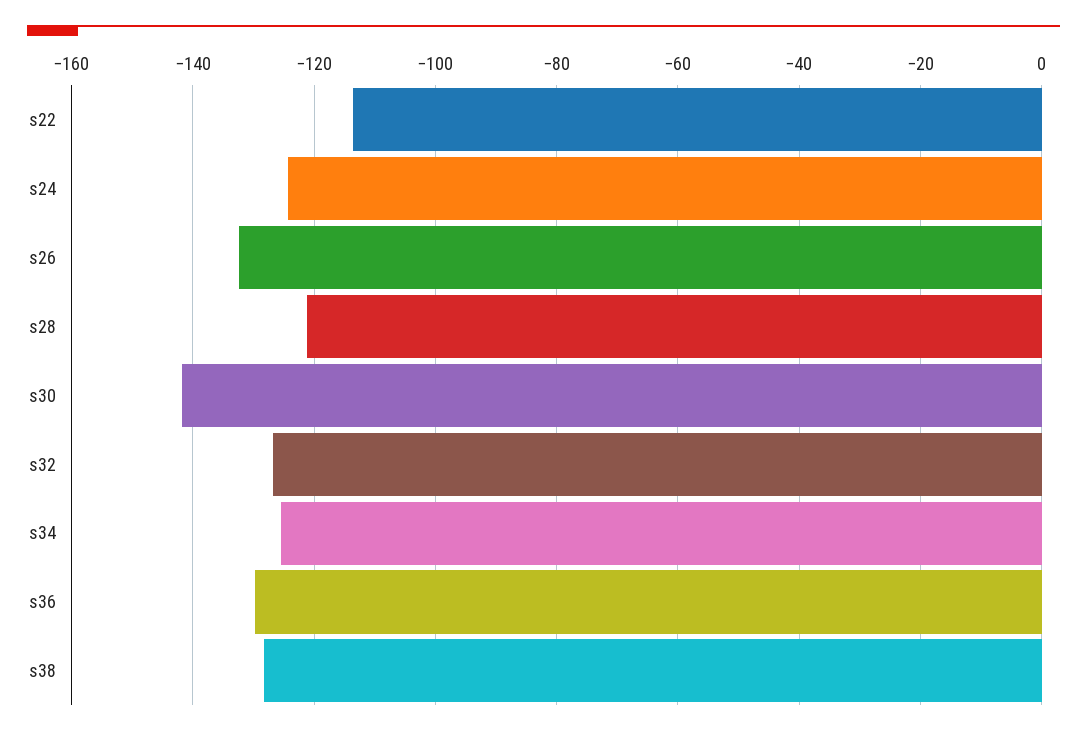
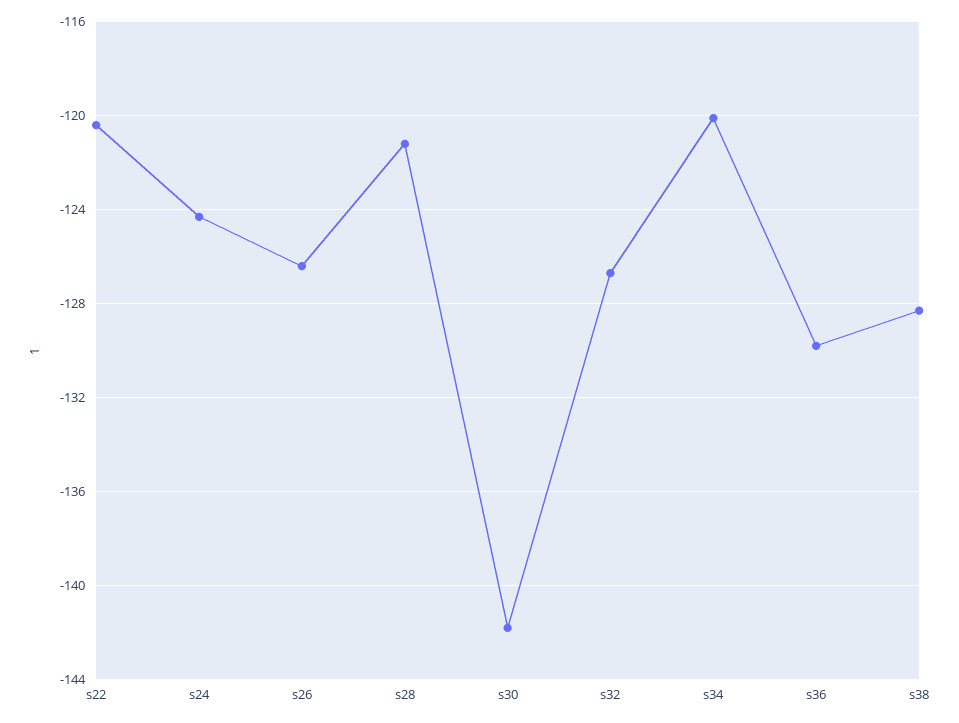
s22: -114 -> -120.5
s26: -132 -> -126.5
s34: -126 -> -120

